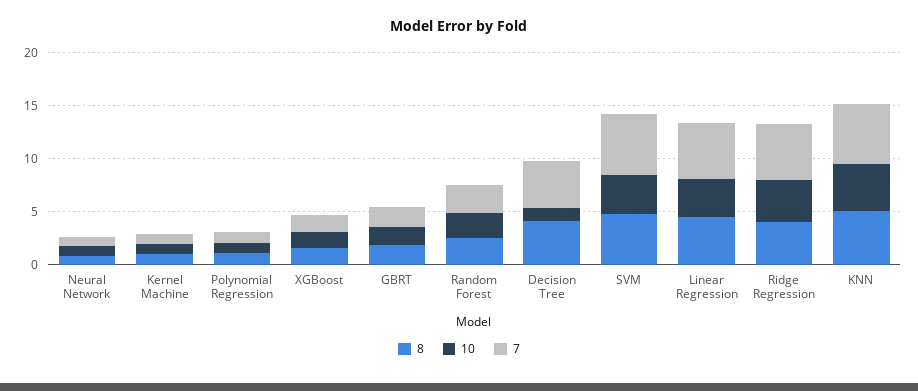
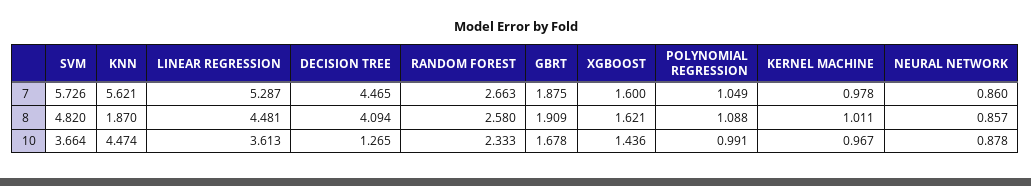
8, Ridge Regression: 4 -> none
10, Ridge Regression: 4 -> none
7, Ridge Regression: 5 -> none
8, KNN: 5 -> 1.87

